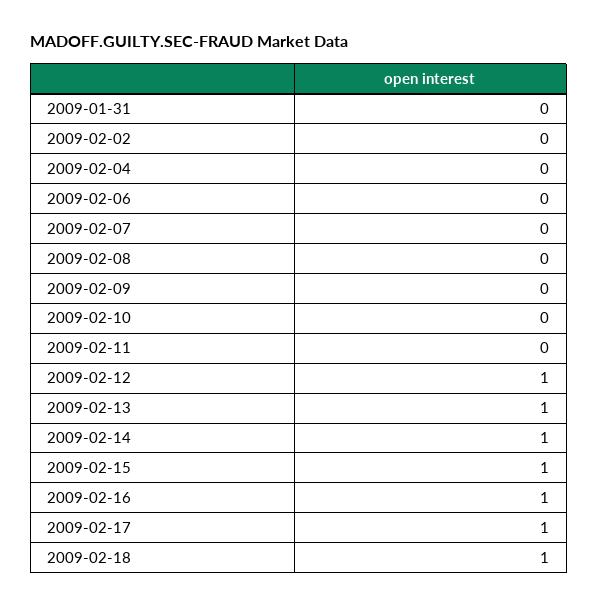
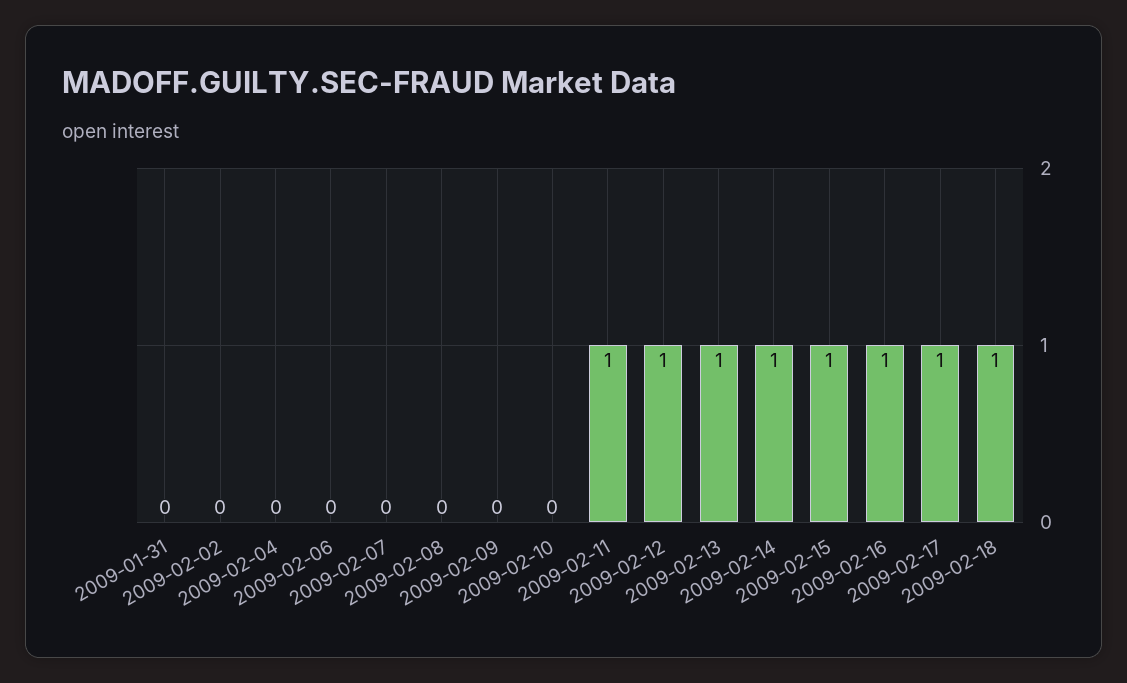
2009-02-11: 0 -> 1

